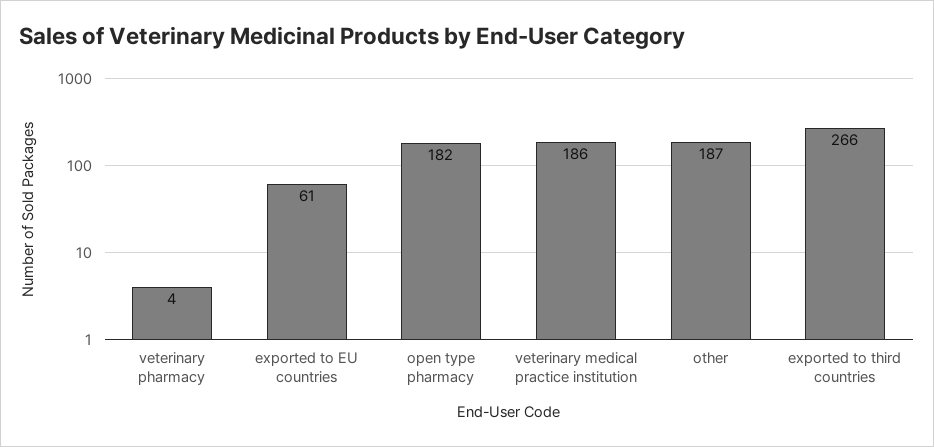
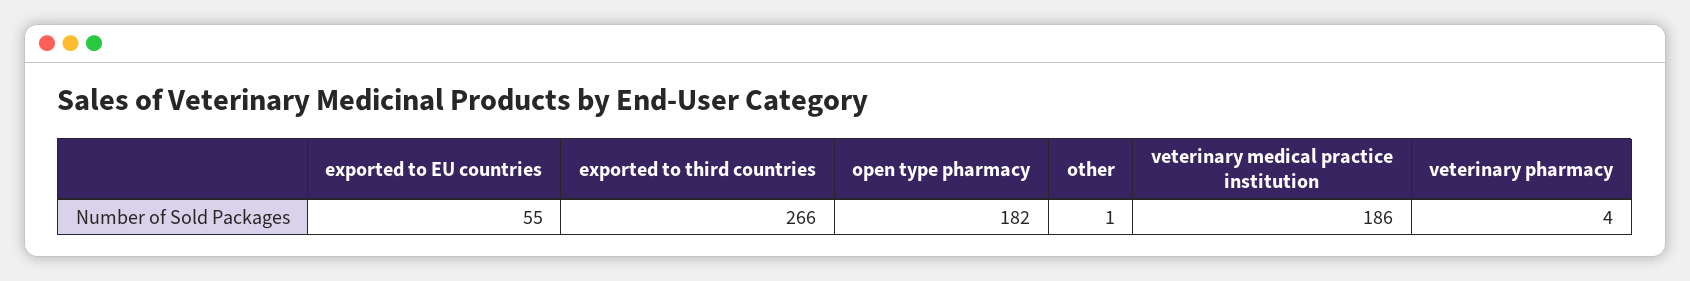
exported to EU countries: 61 -> 55
other: 187 -> 1

